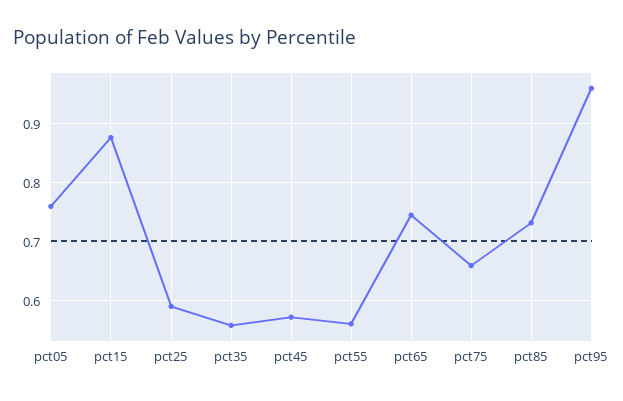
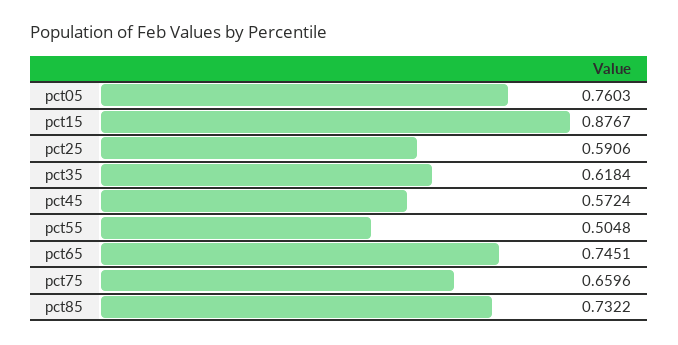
pct35: 0.56 -> 0.6184
pct55: 0.56 -> 0.5048
pct95: 0.96 -> none

